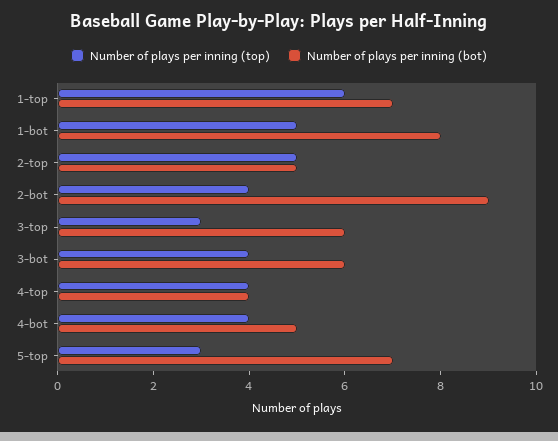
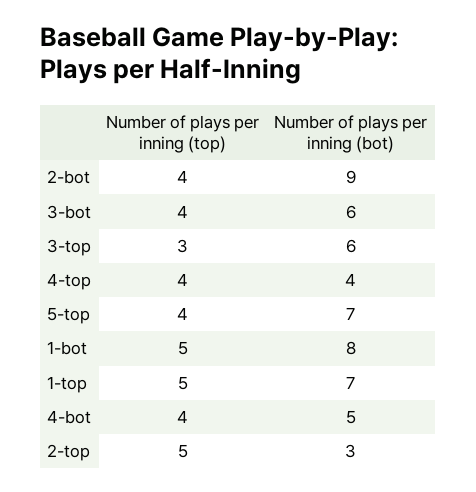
Number of plays per inning (top), 1-top: 6 -> 5
Number of plays per inning (bot), 2-top: 5 -> 3
Number of plays per inning (top), 5-top: 3 -> 4

